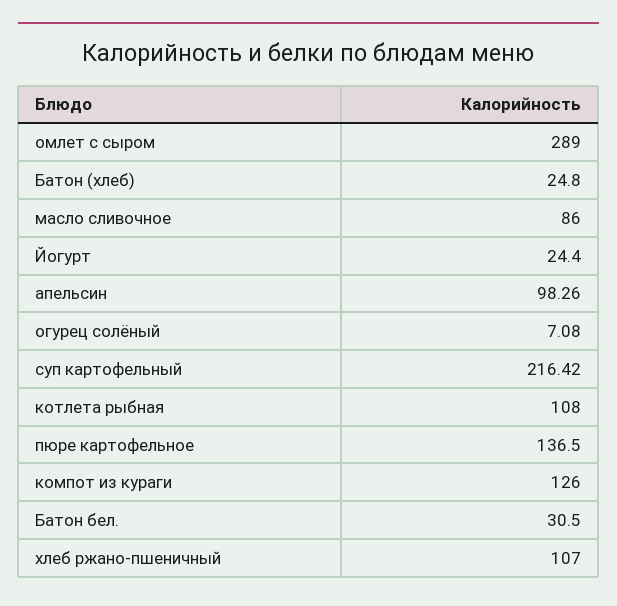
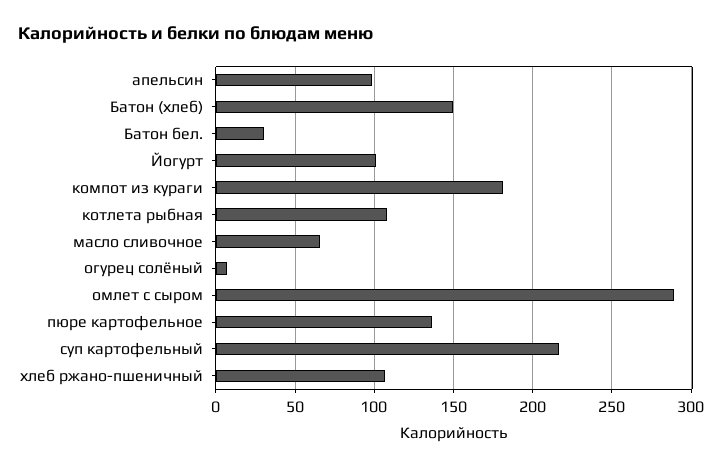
Батон (хлеб): 24.8 -> 150
масло сливочное: 86 -> 65
Йогурт: 24.4 -> 100
компот из кураги: 126 -> 180

